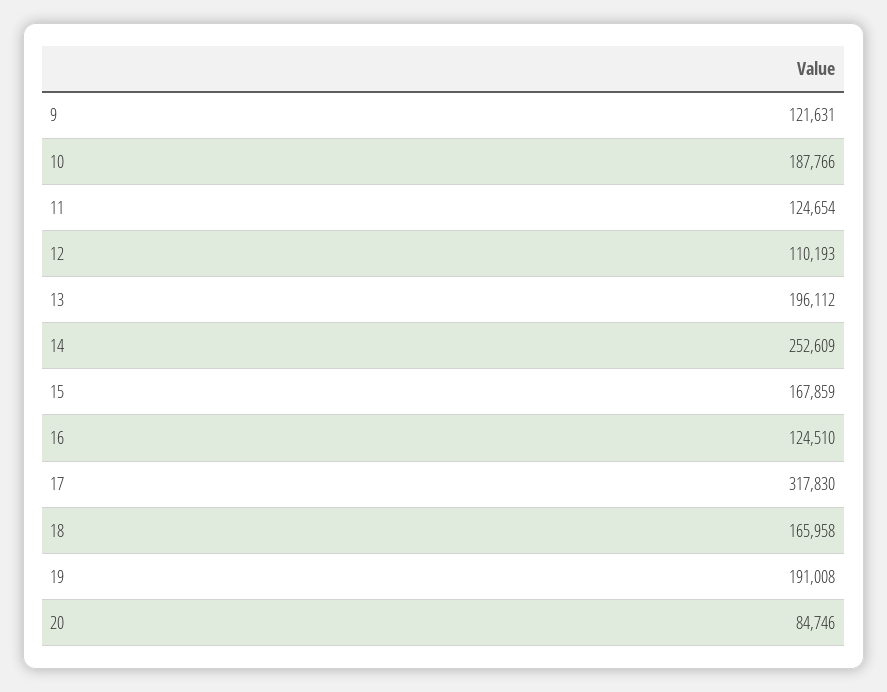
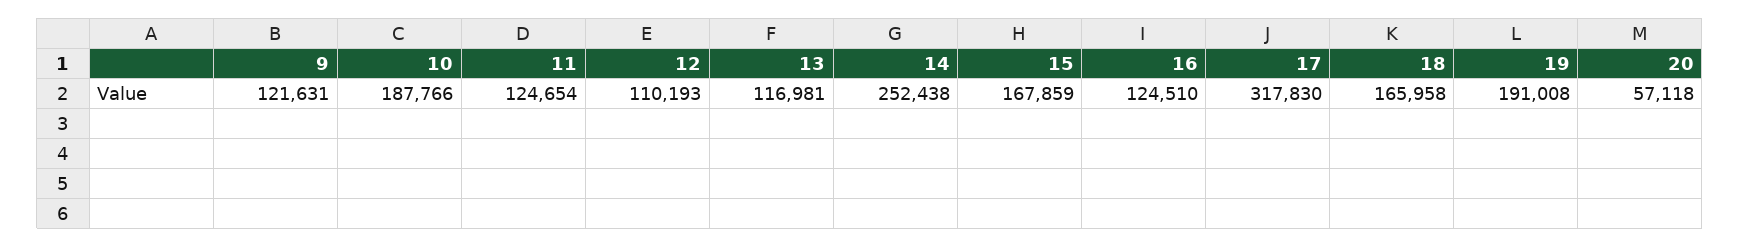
13: 196112 -> 116981
14: 252609 -> 252438
20: 84746 -> 57118

